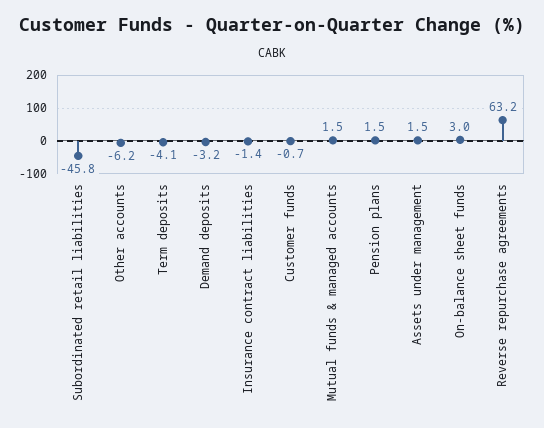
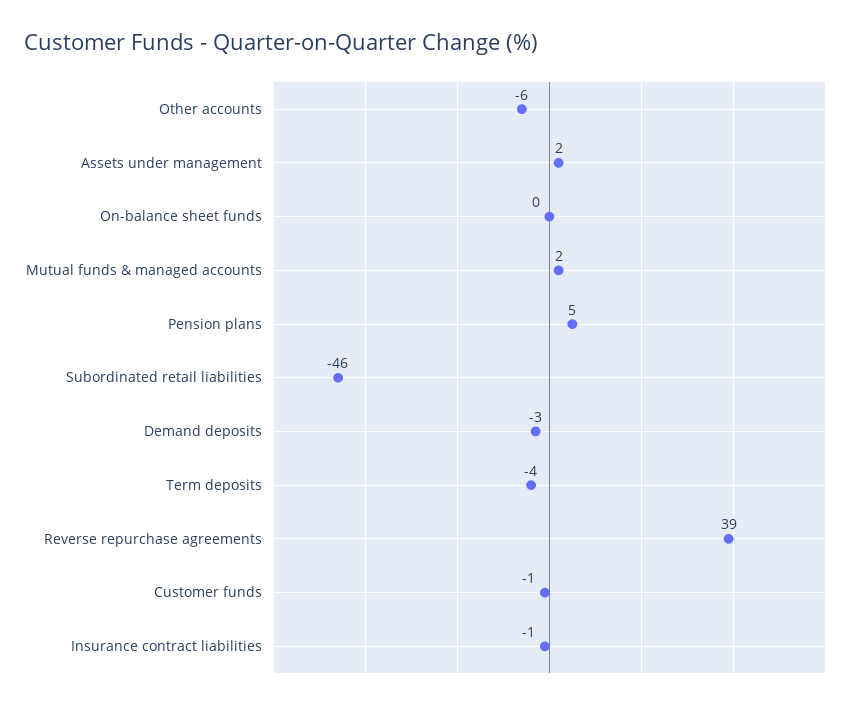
Pension plans: 1.5 -> 5
On-balance sheet funds: 3 -> 0
Reverse repurchase agreements: 63.2 -> 39

